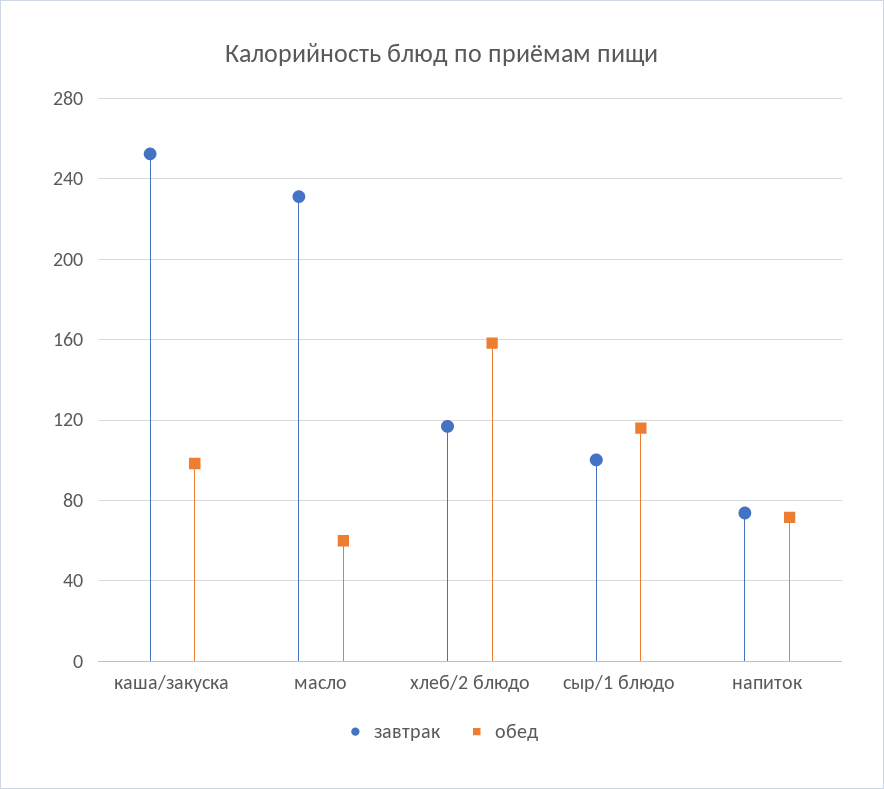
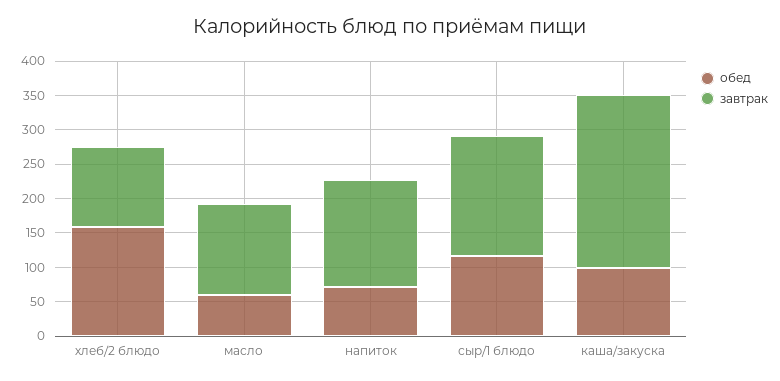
завтрак, масло: 230 -> 125
завтрак, сыр/1 блюдо: 100 -> 175
завтрак, напиток: 75 -> 150

